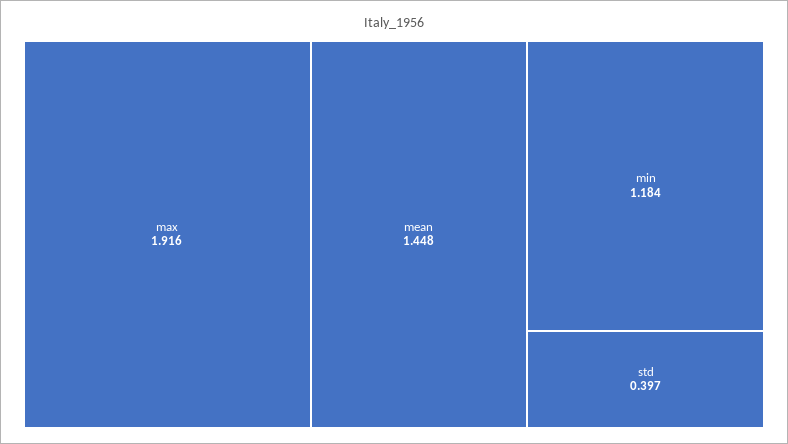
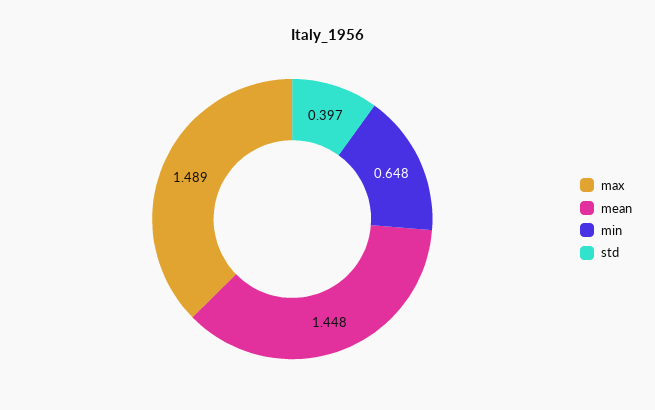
max: 1.916 -> 1.489
min: 1.184 -> 0.648

